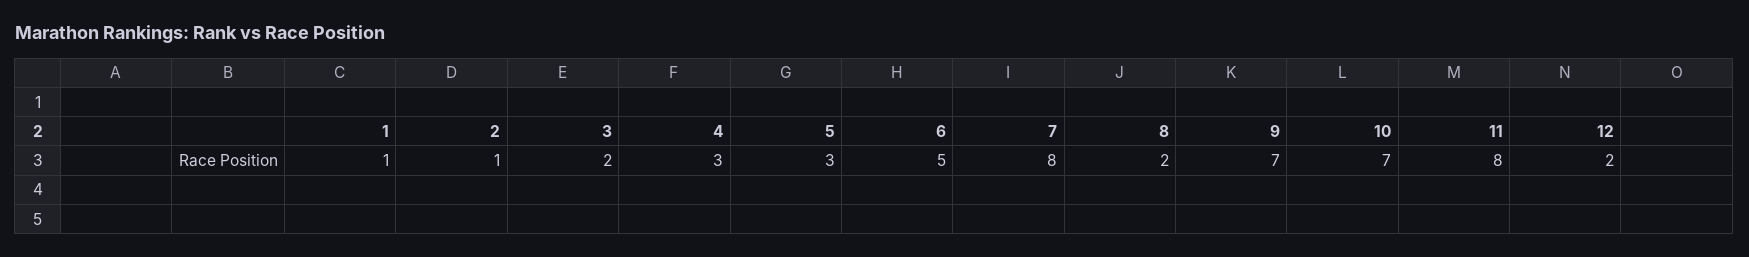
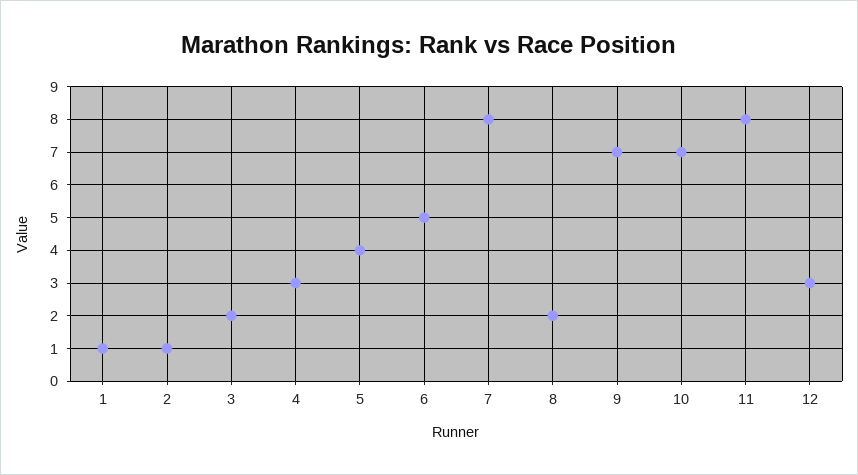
5: 3 -> 4
12: 2 -> 3

